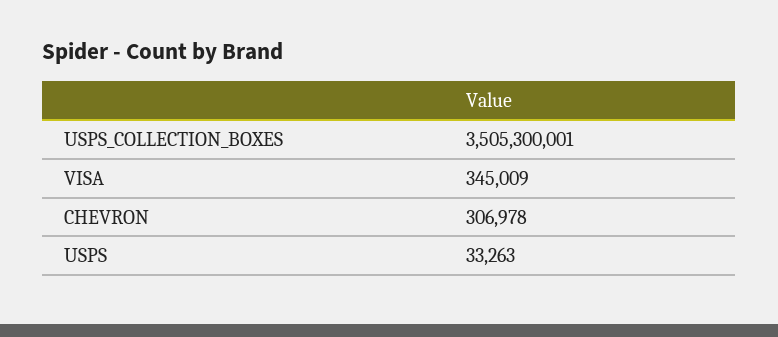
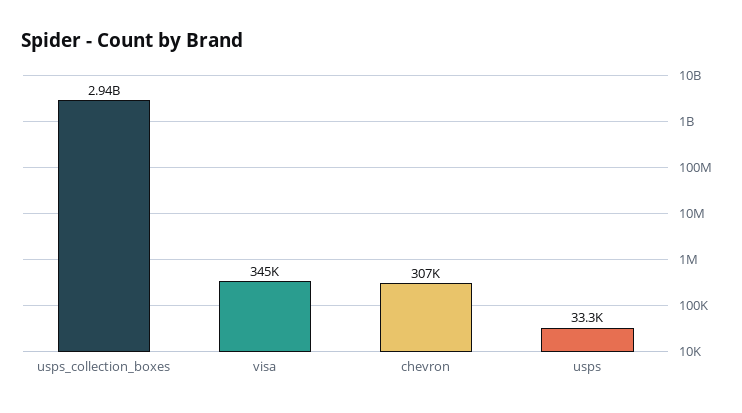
USPS_COLLECTION_BOXES: 3505300001 -> 2940000000

